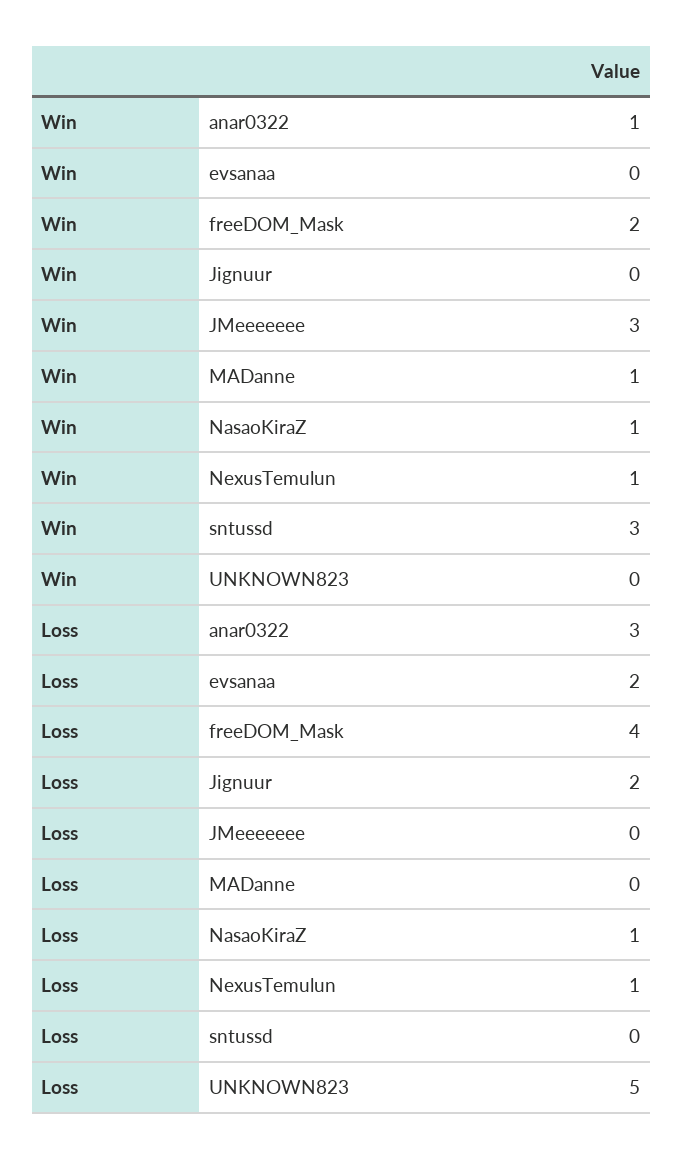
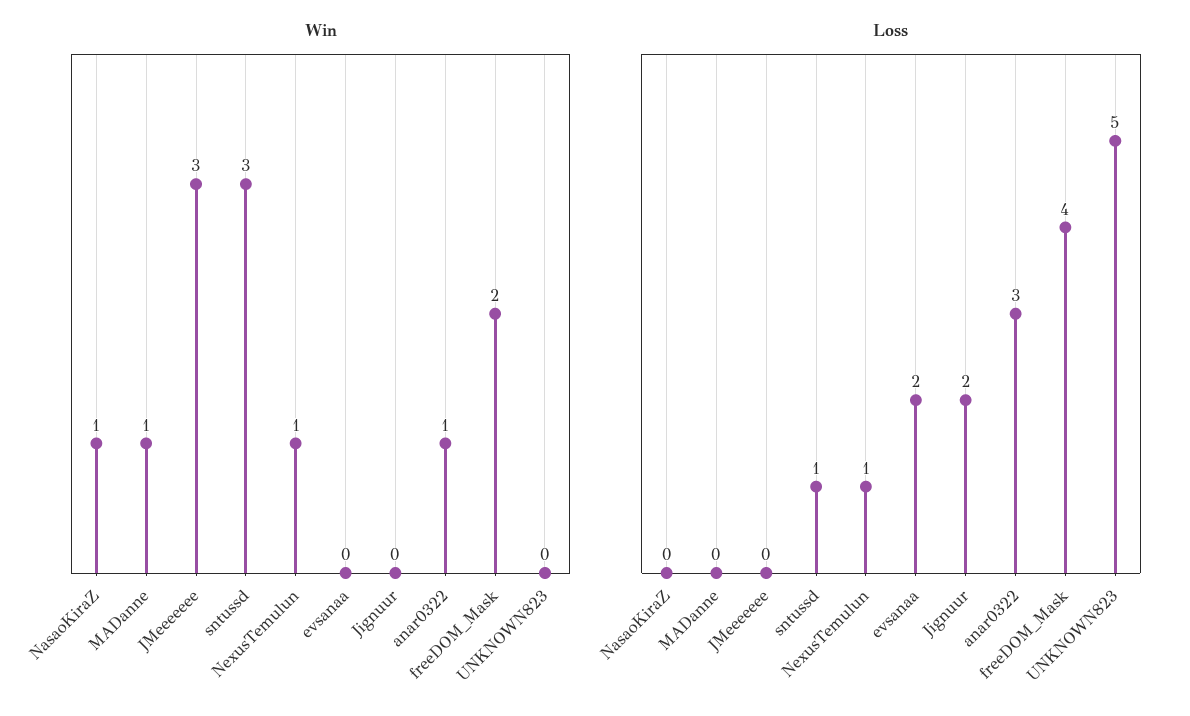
Loss, NasaoKiraZ: 1 -> 0
Loss, sntussd: 0 -> 1

